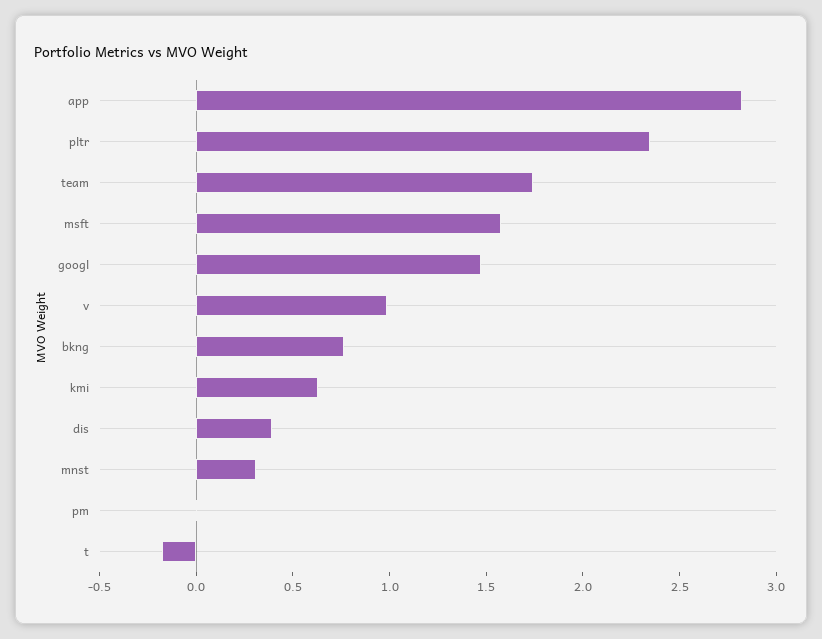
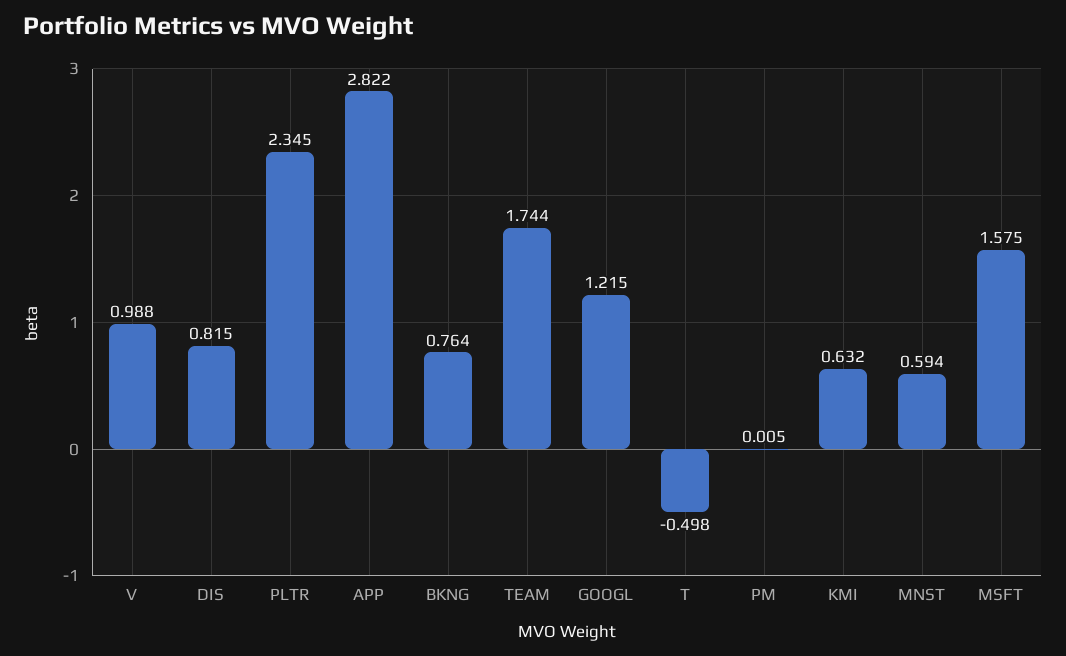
googl: 1.5 -> 1.215
dis: 0.4 -> 0.815
mnst: 0.3 -> 0.594
t: -0.2 -> -0.498

